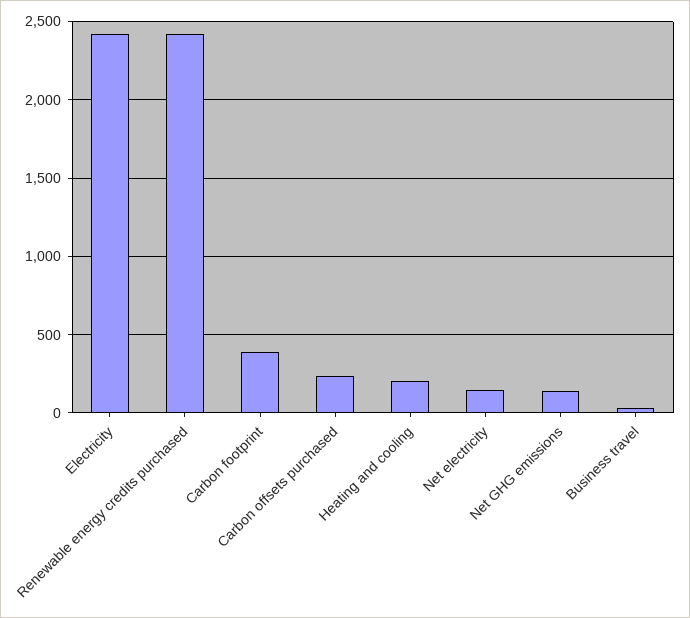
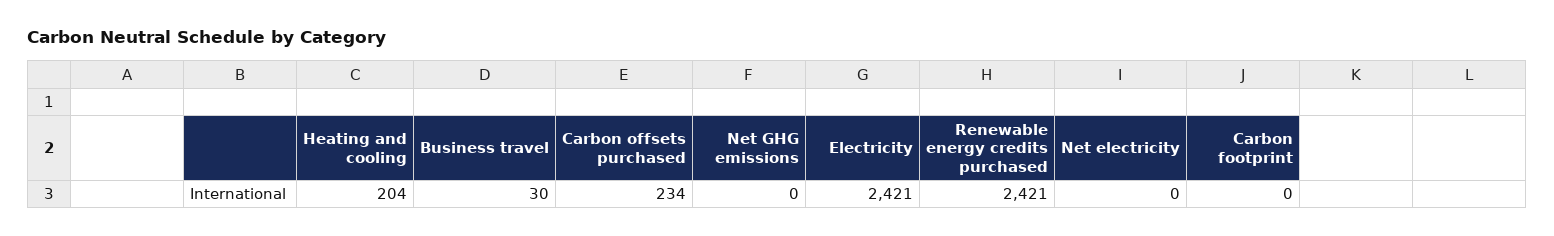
Carbon footprint: 400 -> 0
Net electricity: 150 -> 0
Net GHG emissions: 150 -> 0

